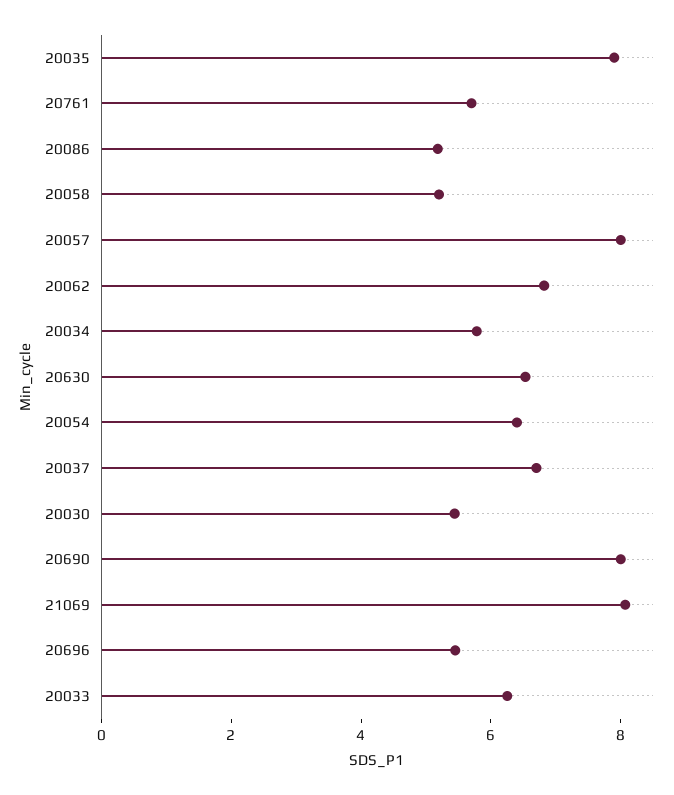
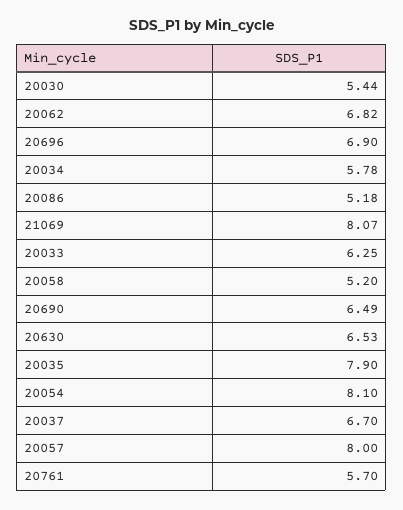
20054: 6.5 -> 8.1
20690: 8 -> 6.49
20696: 5.5 -> 6.9

